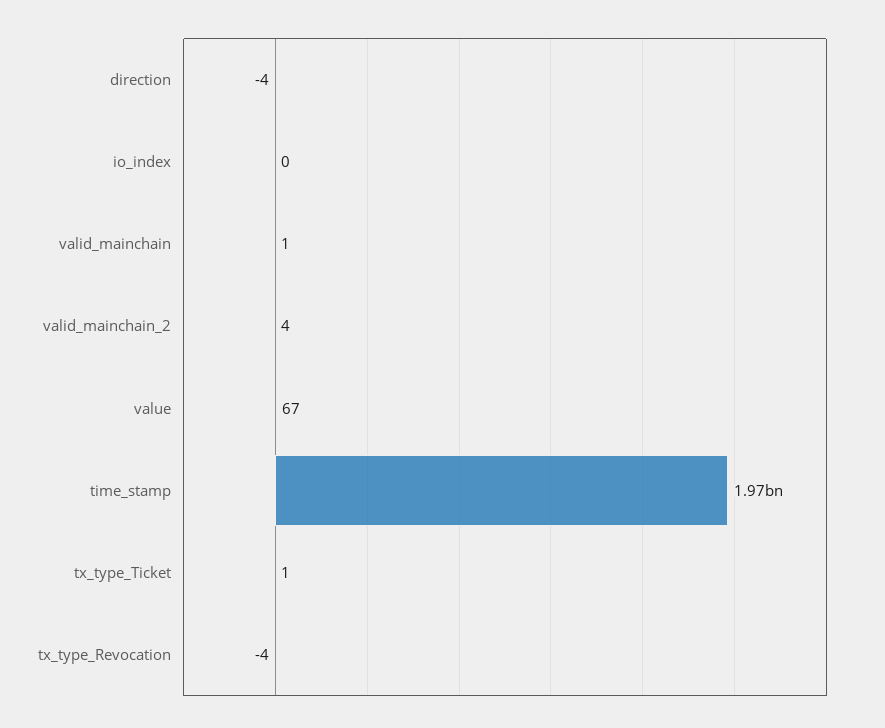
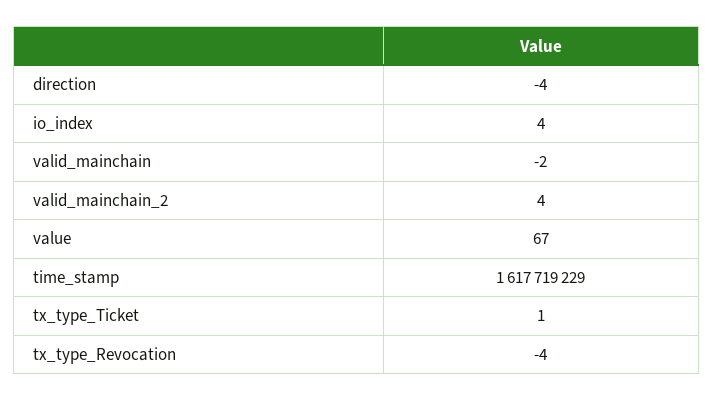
io_index: 0 -> 4
valid_mainchain: 1 -> -2
time_stamp: 1970000000 -> 1617719229

